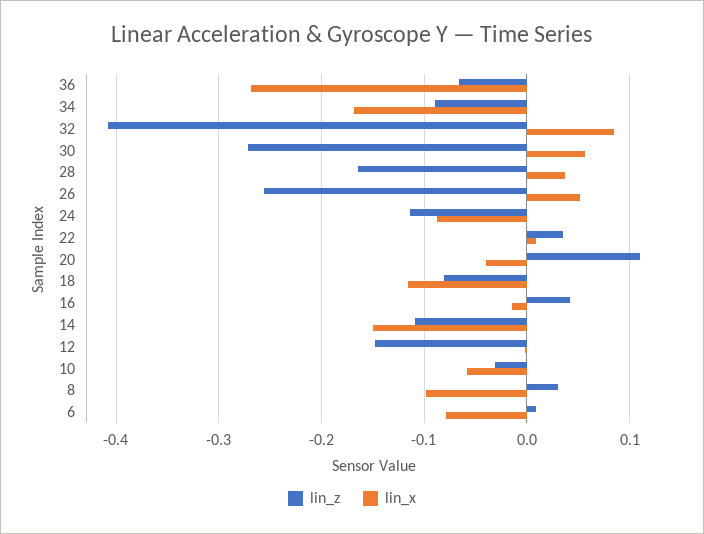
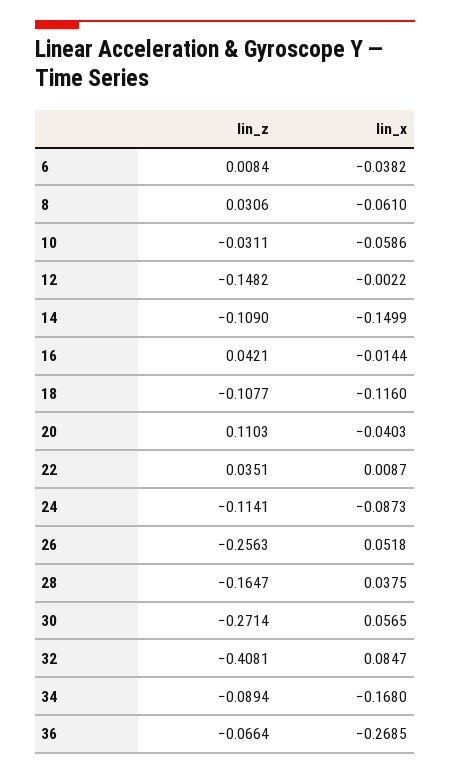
lin_z, 18: -0.08 -> -0.1077
lin_x, 8: -0.1 -> -0.061
lin_x, 6: -0.08 -> -0.0382

